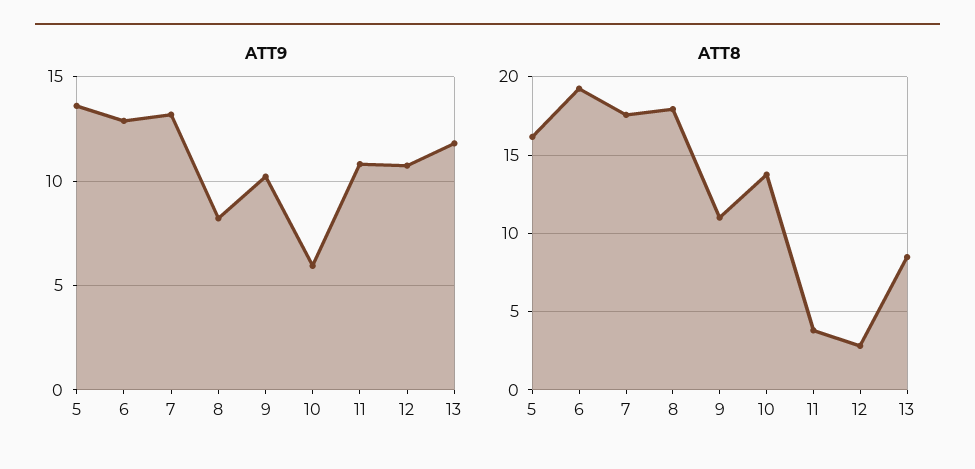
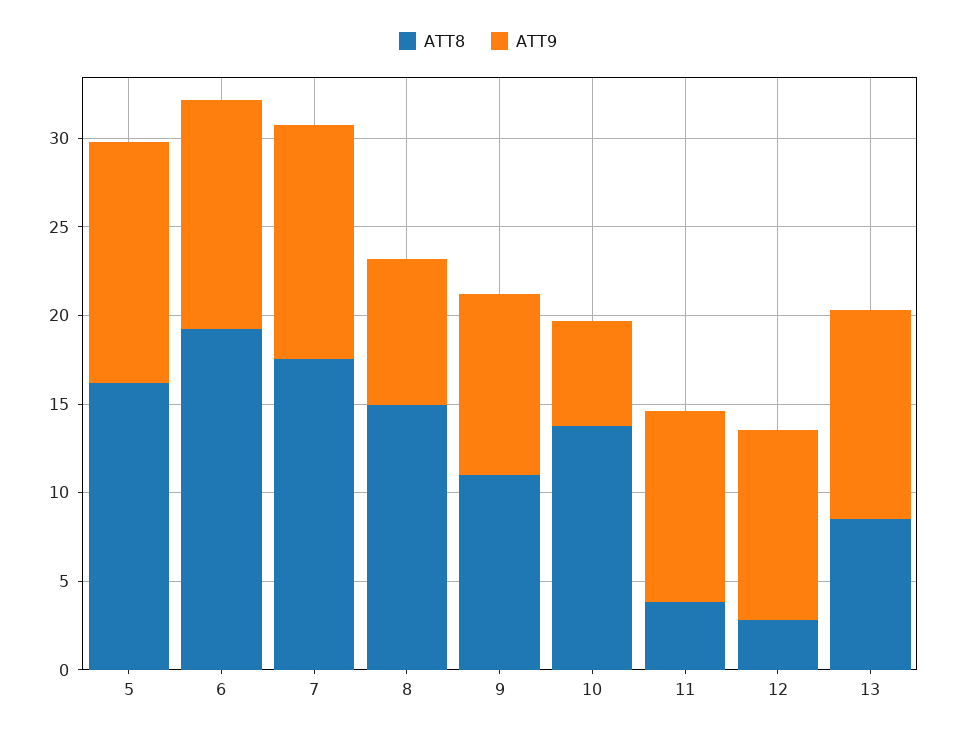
ATT8, 8: 18 -> 15

